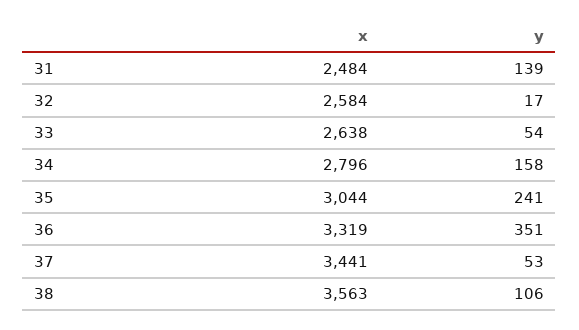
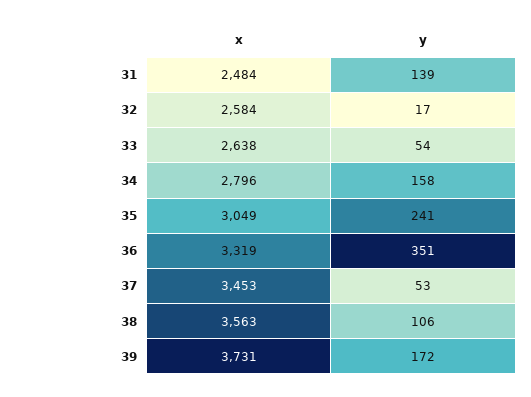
x, 35: 3044 -> 3049
x, 37: 3441 -> 3453
x, 39: none -> 3731
y, 39: none -> 172

